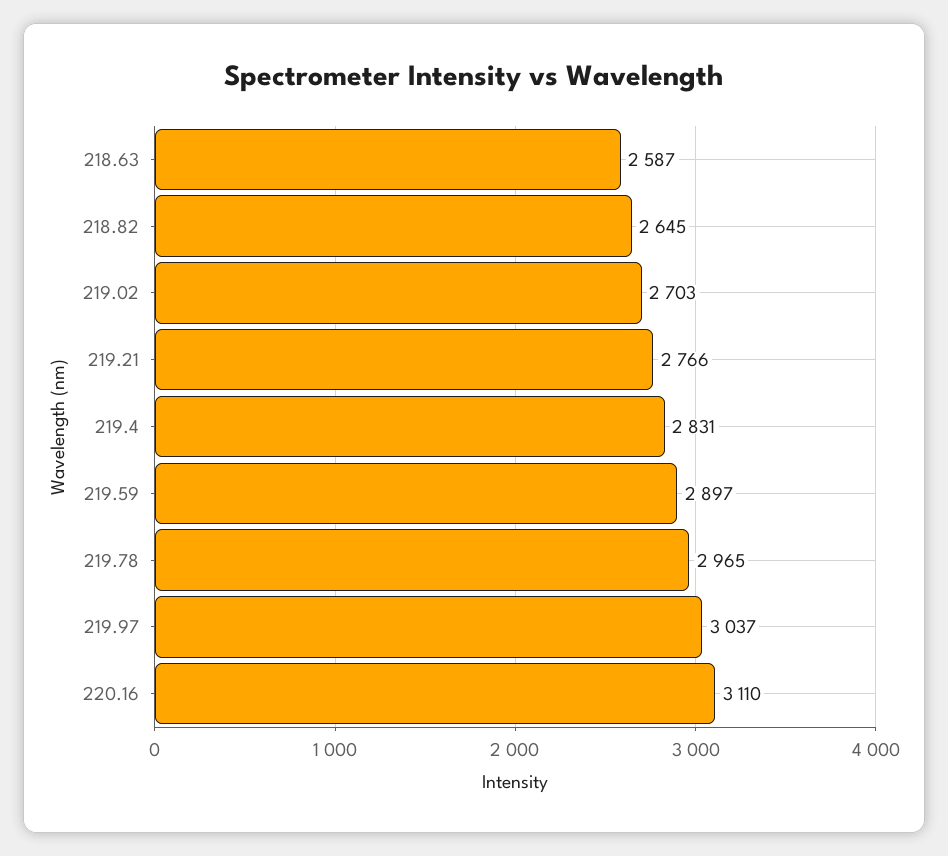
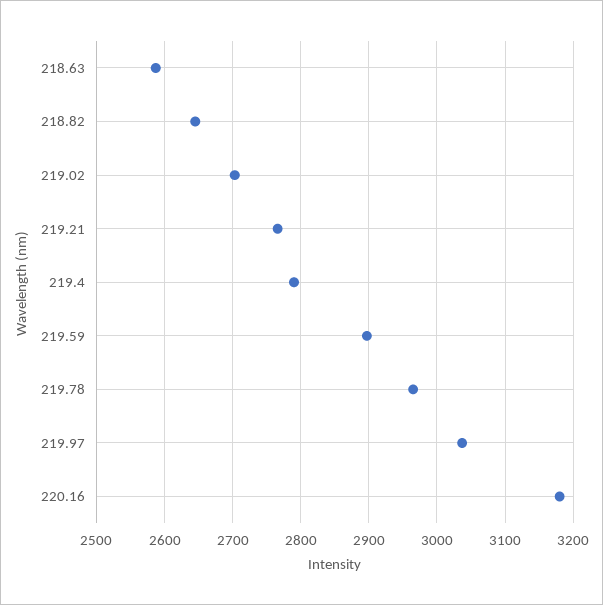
219.4: 2831 -> 2790
220.16: 3110 -> 3180

